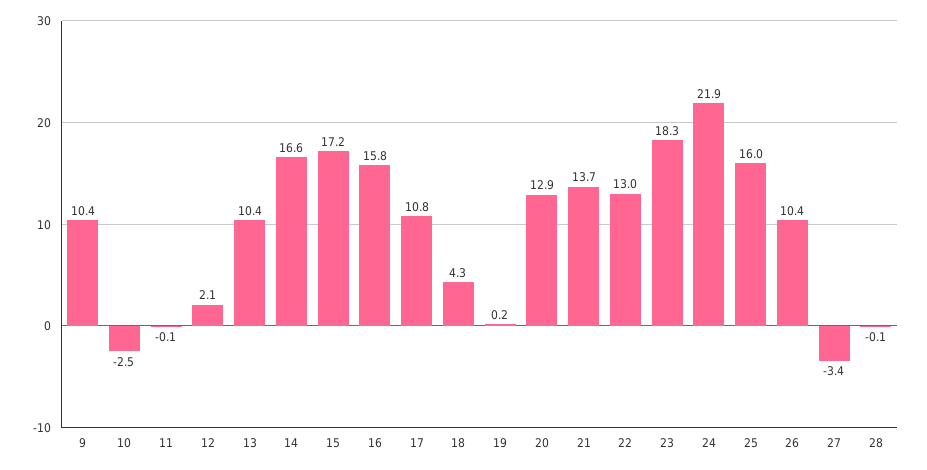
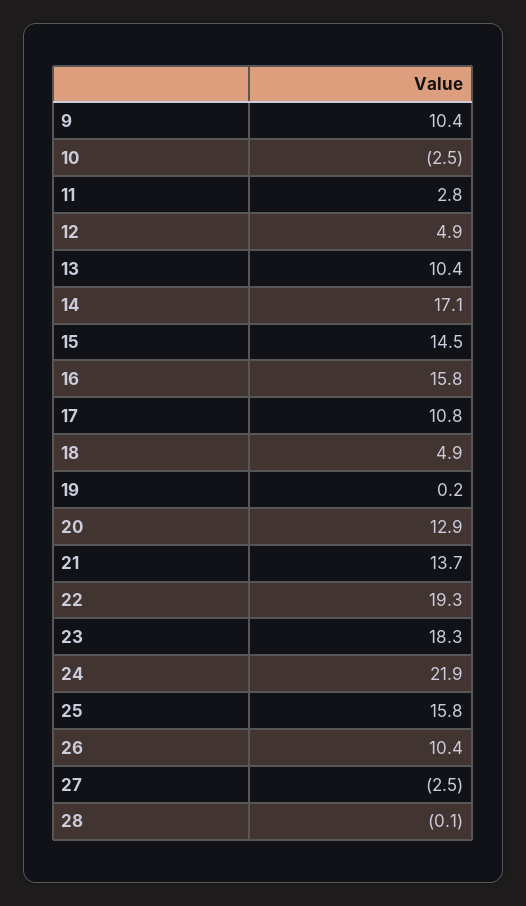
11: -0.1 -> 2.8
12: 2.1 -> 4.9
14: 16.6 -> 17.1
15: 17.2 -> 14.5
18: 4.3 -> 4.9
22: 13 -> 19.3
25: 16 -> 15.8
27: -3.4 -> -2.5

